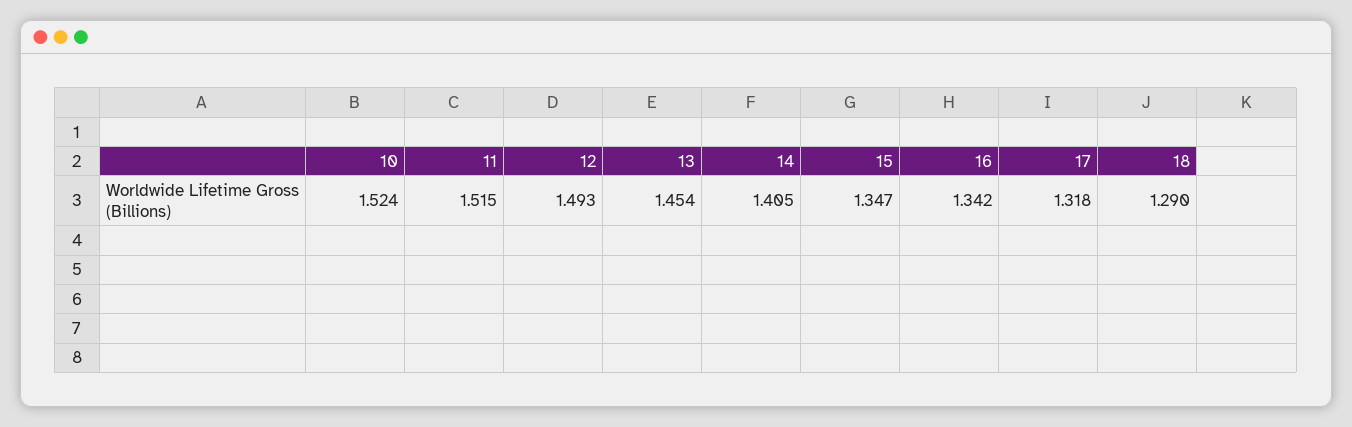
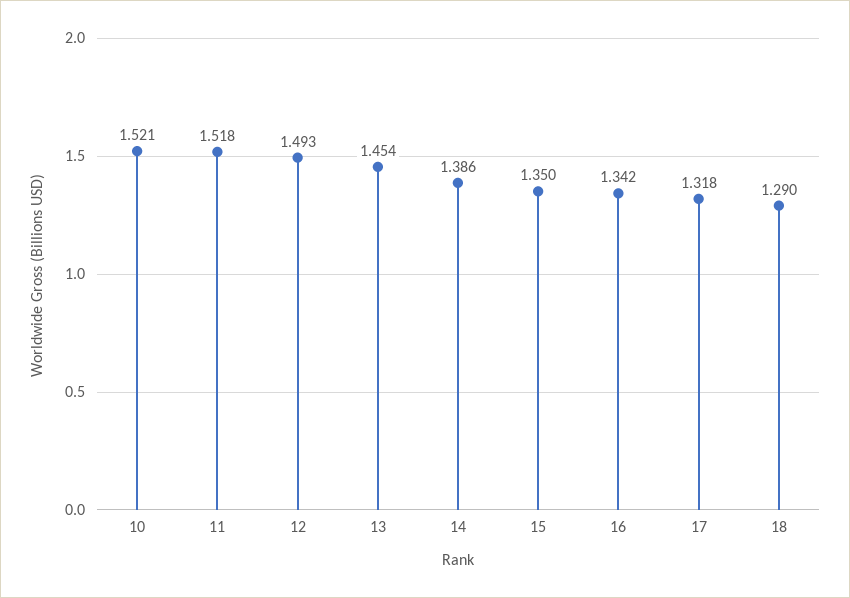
10: 1.524 -> 1.521
11: 1.515 -> 1.518
14: 1.405 -> 1.386
15: 1.347 -> 1.35

